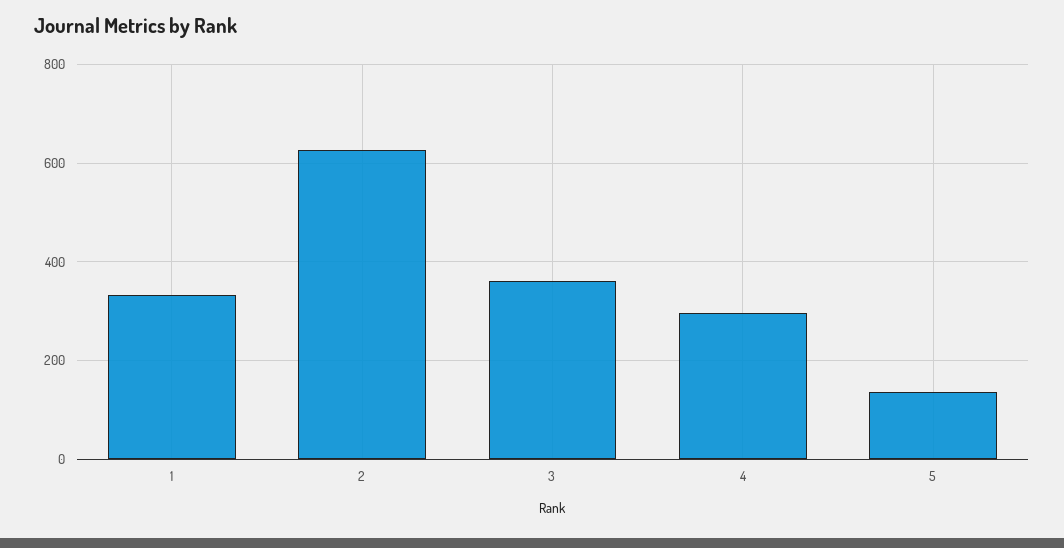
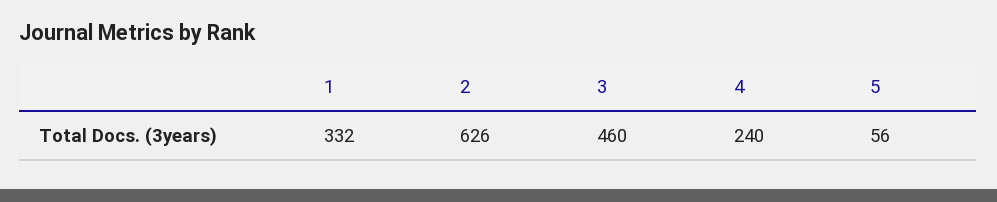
3: 360 -> 460
4: 300 -> 240
5: 140 -> 56

